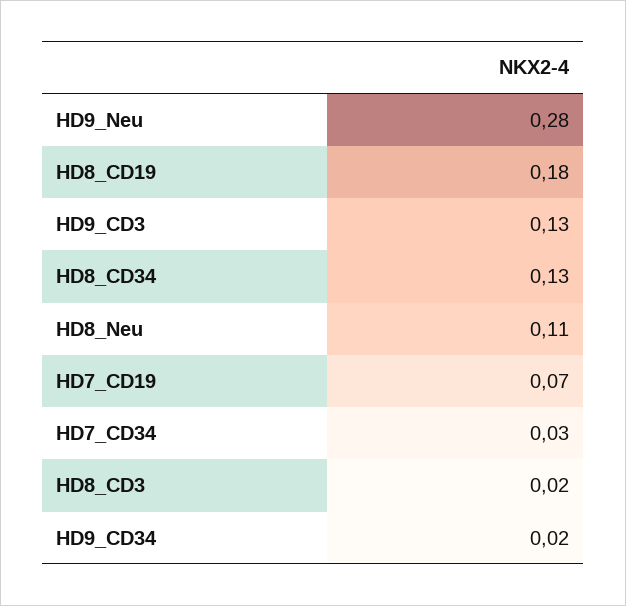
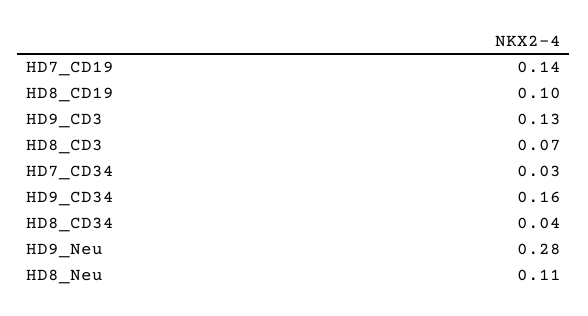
HD8_CD19: 0.18 -> 0.1
HD8_CD34: 0.13 -> 0.04
HD7_CD19: 0.07 -> 0.14
HD8_CD3: 0.02 -> 0.07
HD9_CD34: 0.02 -> 0.16

